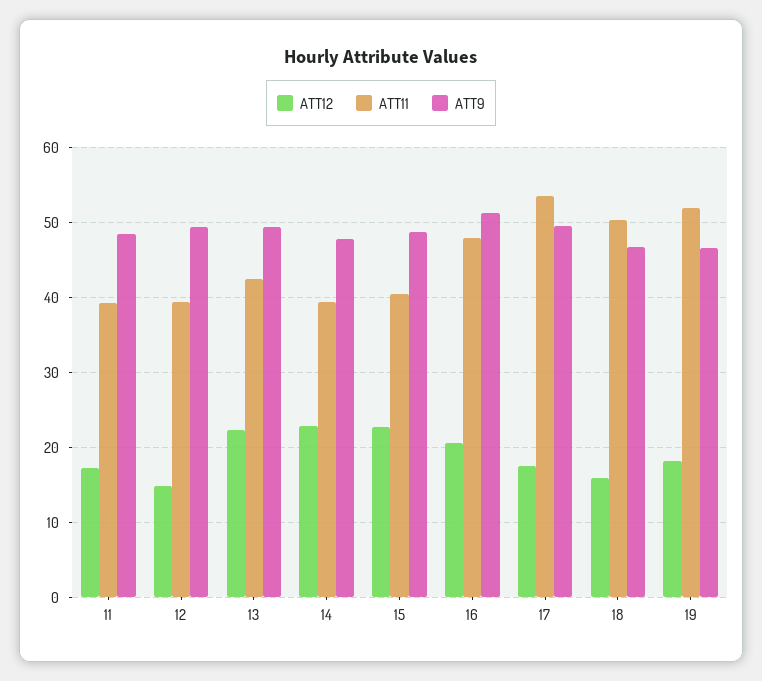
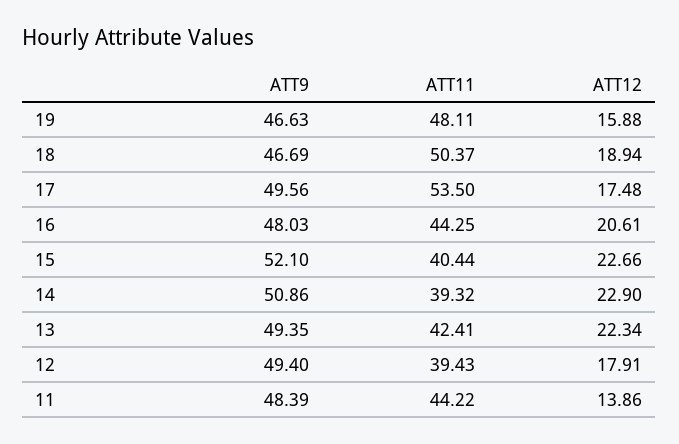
ATT12, 11: 17 -> 13.86
ATT11, 11: 39 -> 44.22
ATT12, 12: 15 -> 17.91
ATT9, 14: 48 -> 50.86
ATT9, 15: 49 -> 52.1
ATT11, 16: 48 -> 44.25
ATT9, 16: 51 -> 48.03
ATT12, 18: 16 -> 18.94
ATT12, 19: 18 -> 15.88
ATT11, 19: 52 -> 48.11

